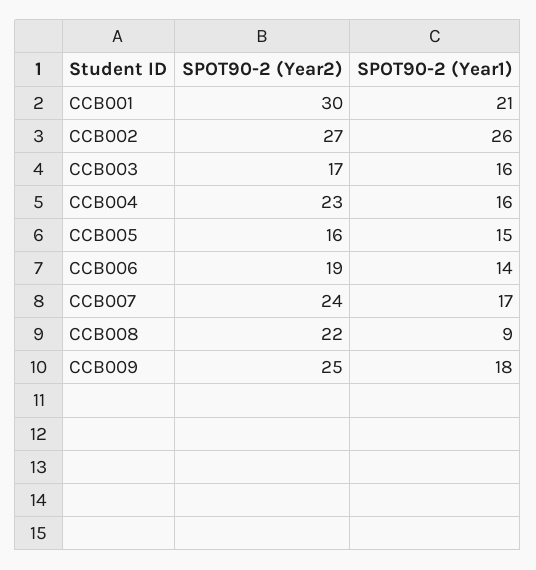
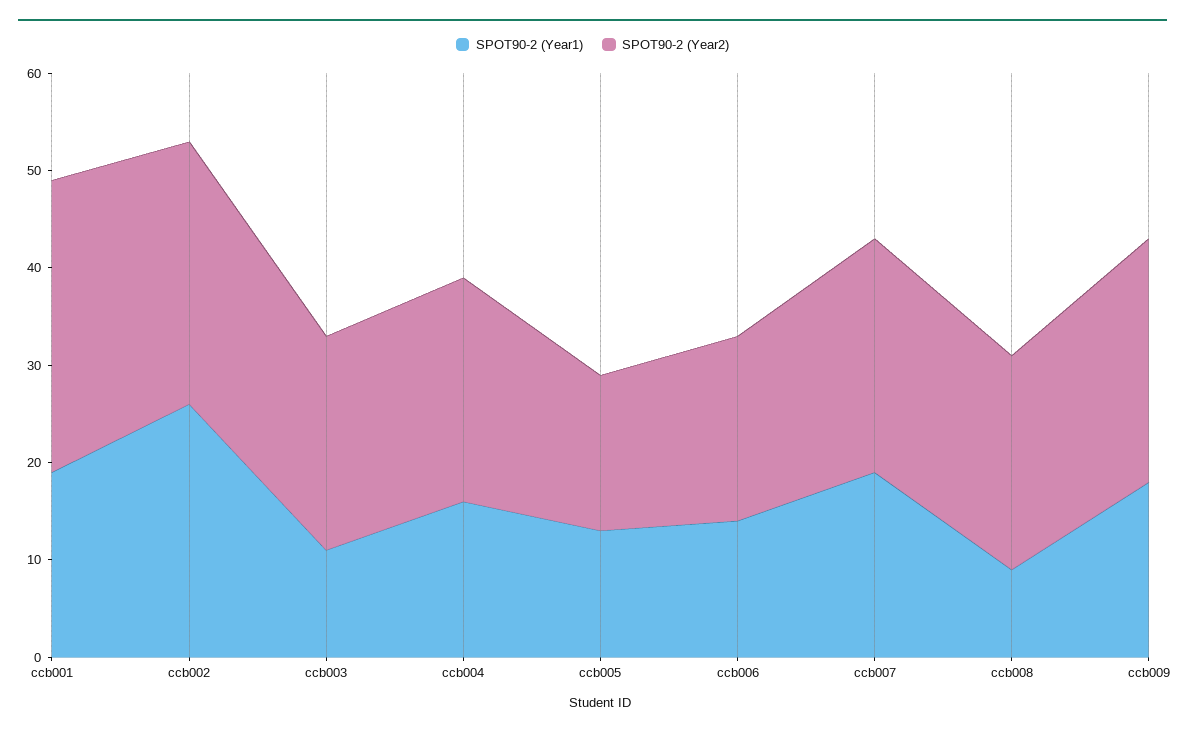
SPOT90-2 (Year1), CCB001: 21 -> 19
SPOT90-2 (Year2), CCB003: 17 -> 22
SPOT90-2 (Year1), CCB003: 16 -> 11
SPOT90-2 (Year1), CCB005: 15 -> 13
SPOT90-2 (Year1), CCB007: 17 -> 19

